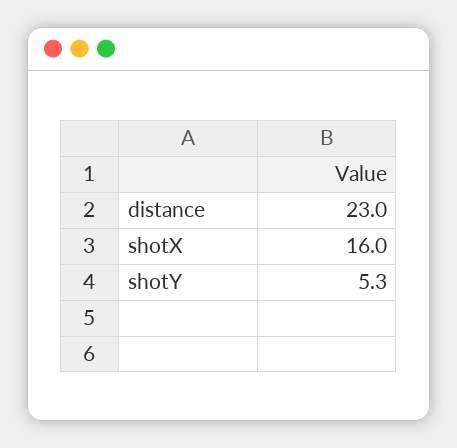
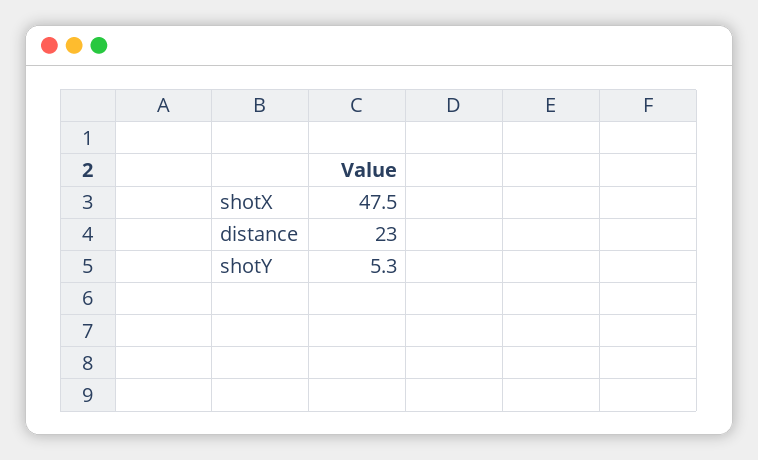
shotX: 16 -> 47.5

